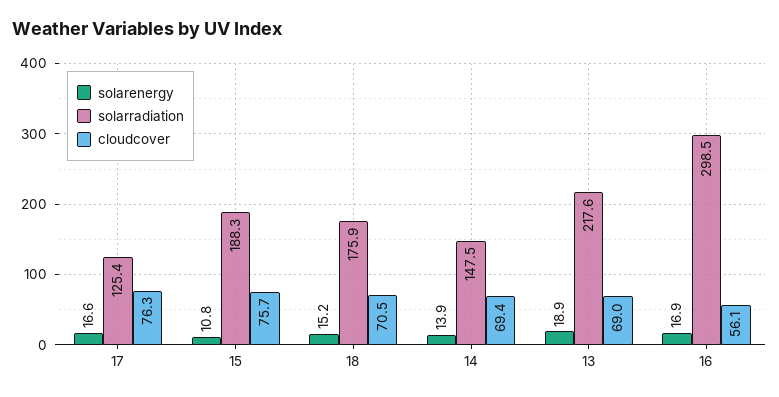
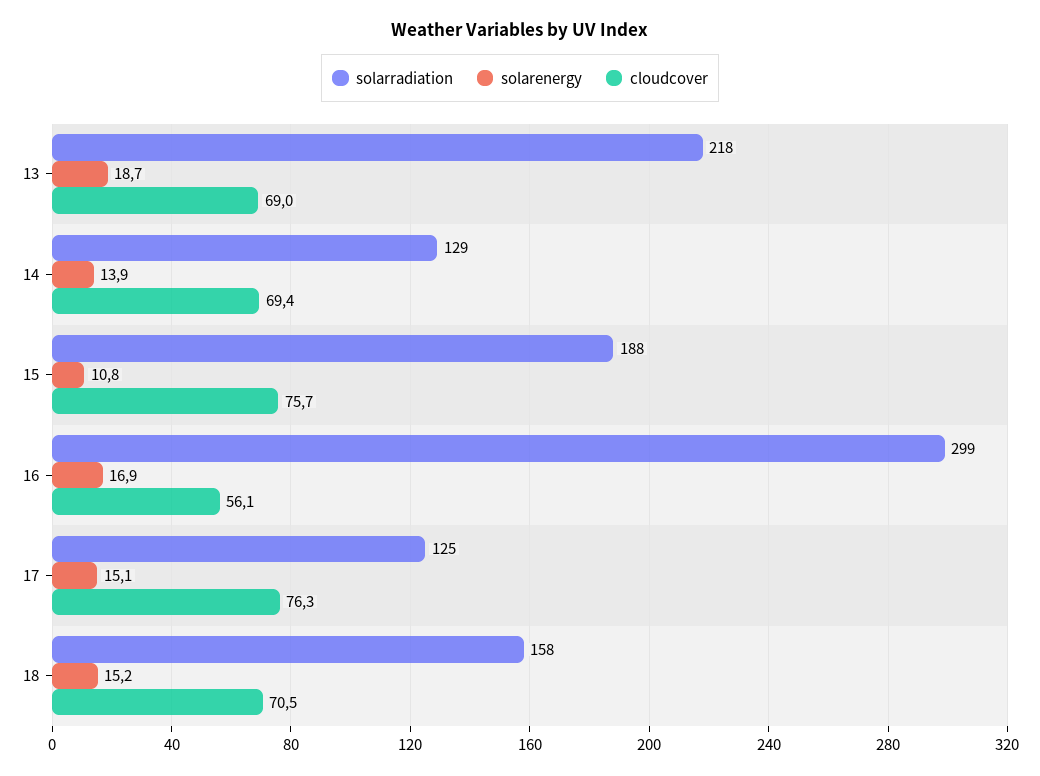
solarenergy, 17: 16.6 -> 15.1
solarradiation, 18: 175.9 -> 158
solarradiation, 14: 147.5 -> 129
solarenergy, 13: 18.9 -> 18.7

